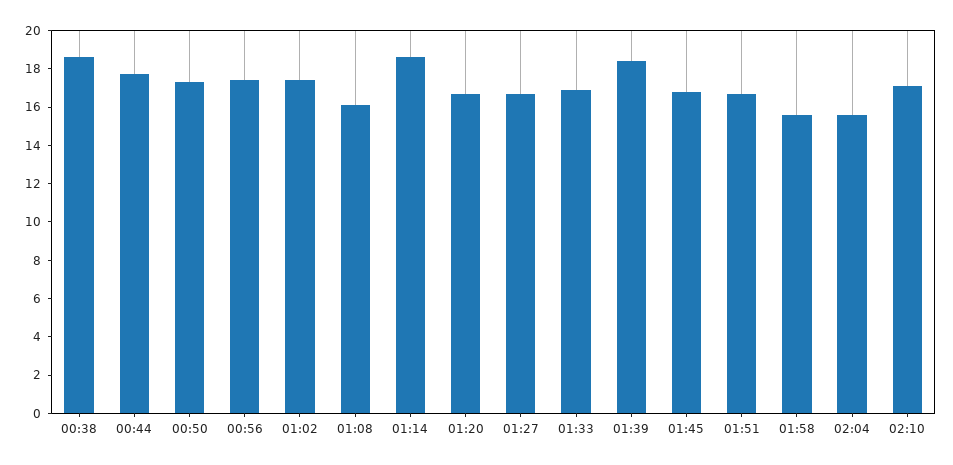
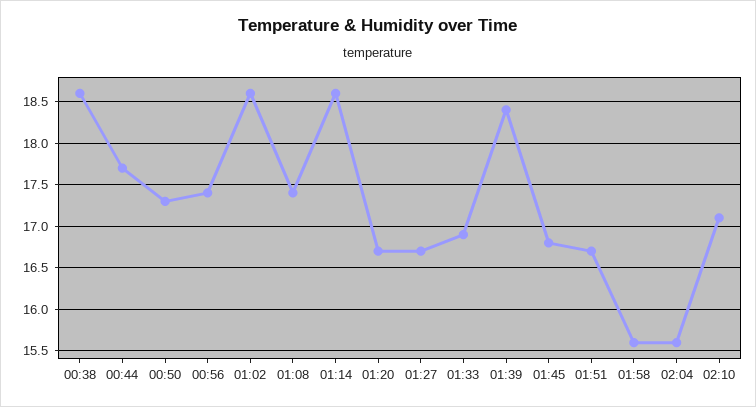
01:02: 17.5 -> 18.6
01:08: 16 -> 17.4

